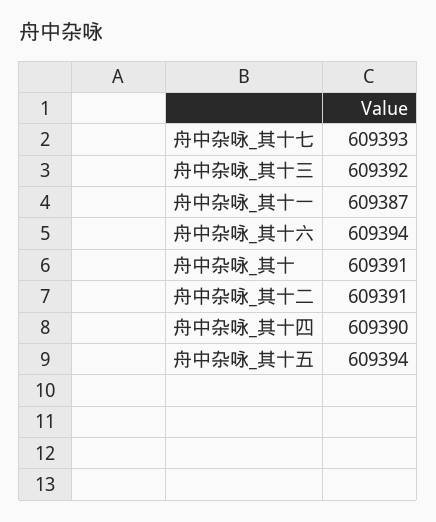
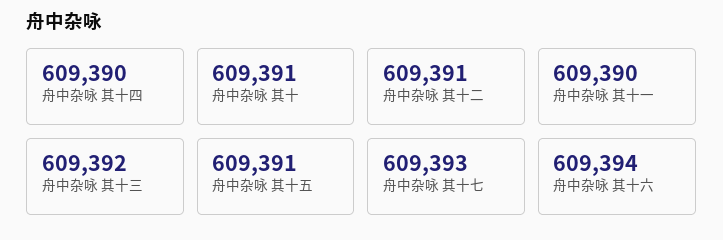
舟中杂咏_其十一: 609387 -> 609390
舟中杂咏_其十五: 609394 -> 609391

